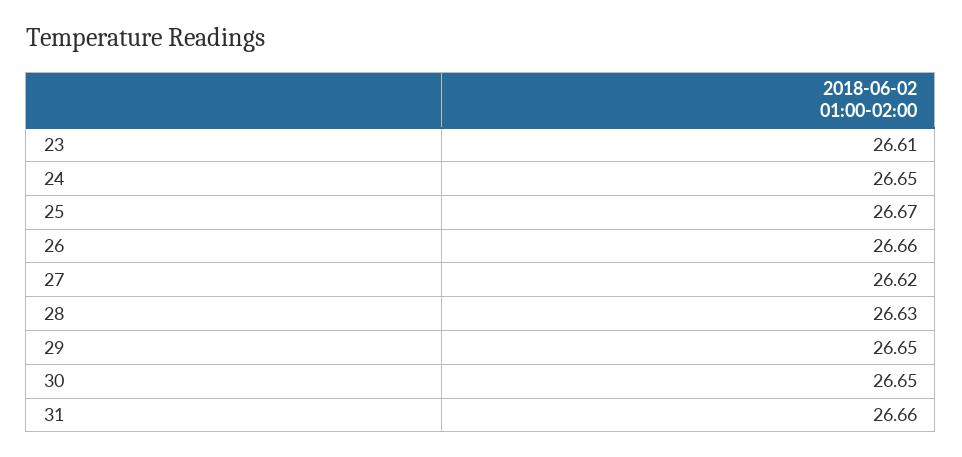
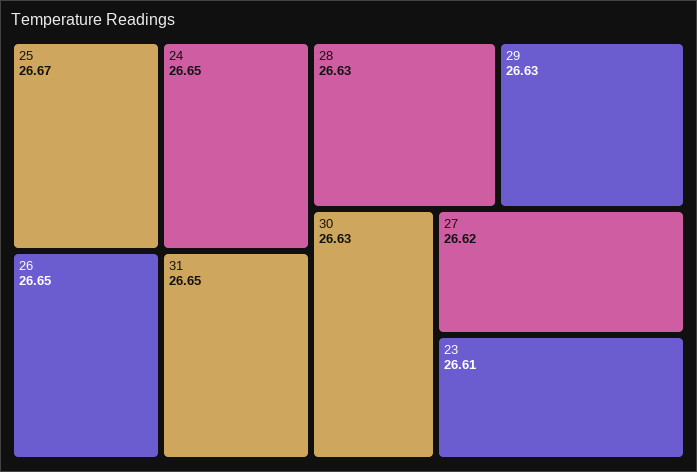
26: 26.66 -> 26.65
29: 26.65 -> 26.63
30: 26.65 -> 26.63
31: 26.66 -> 26.65

